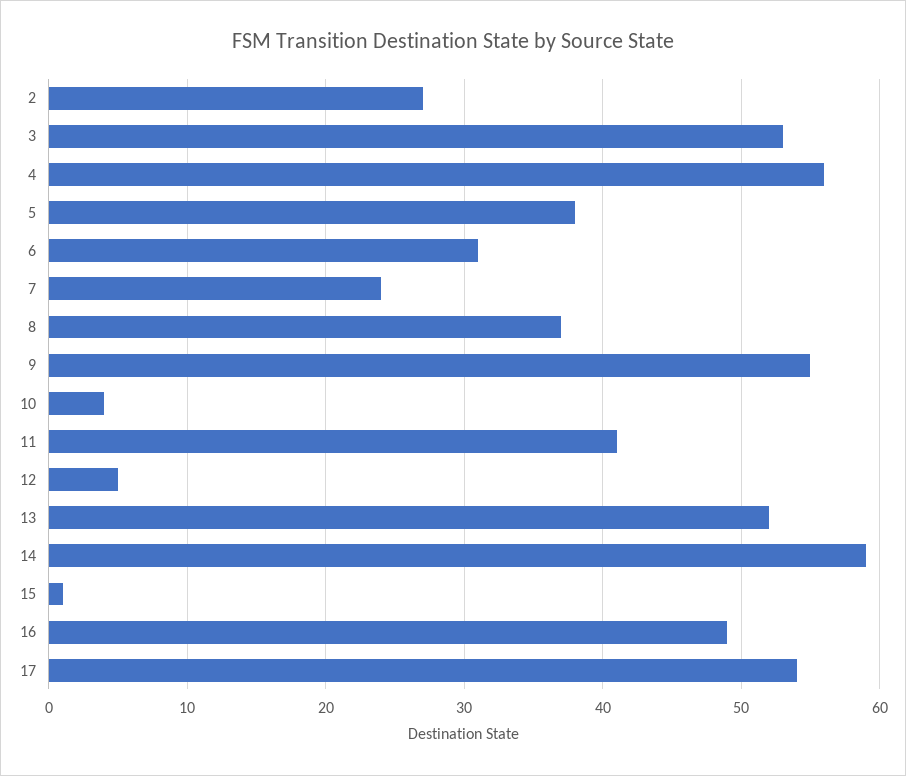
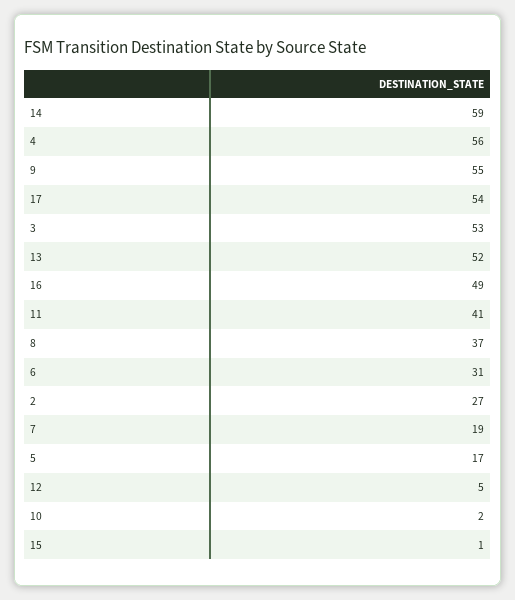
5: 38 -> 17
7: 24 -> 19
10: 4 -> 2

